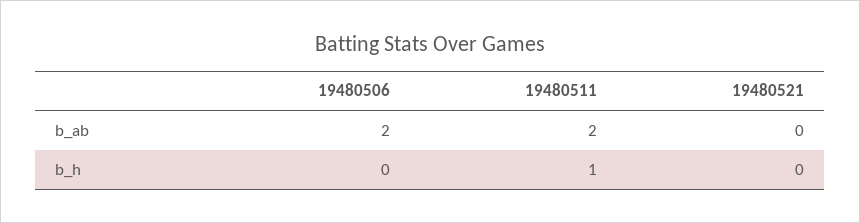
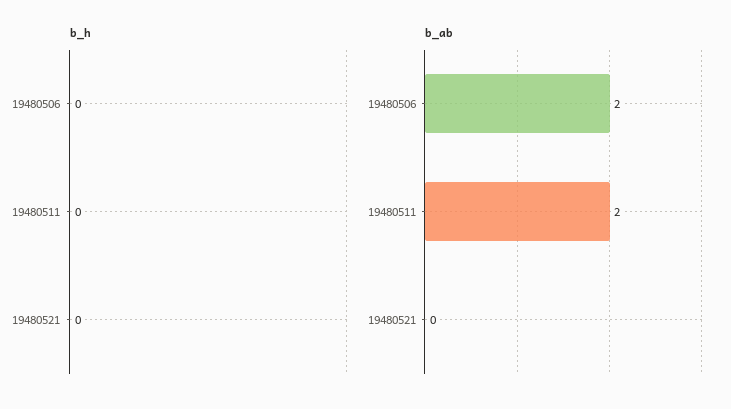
b_h, 19480511: 1 -> 0

